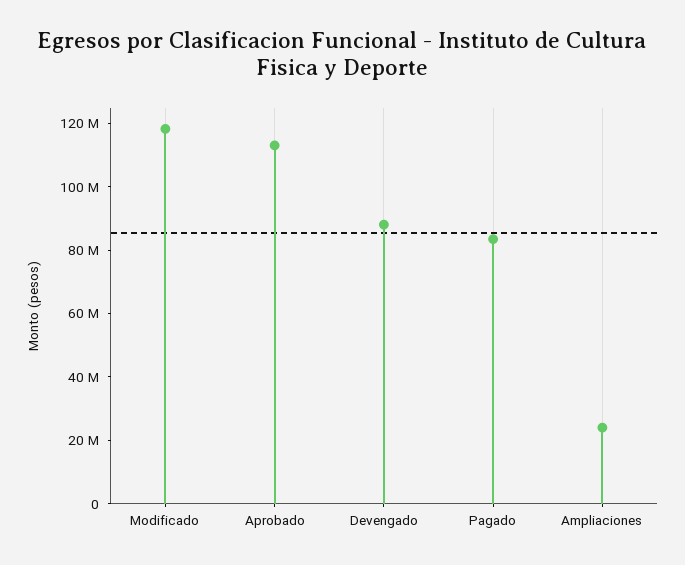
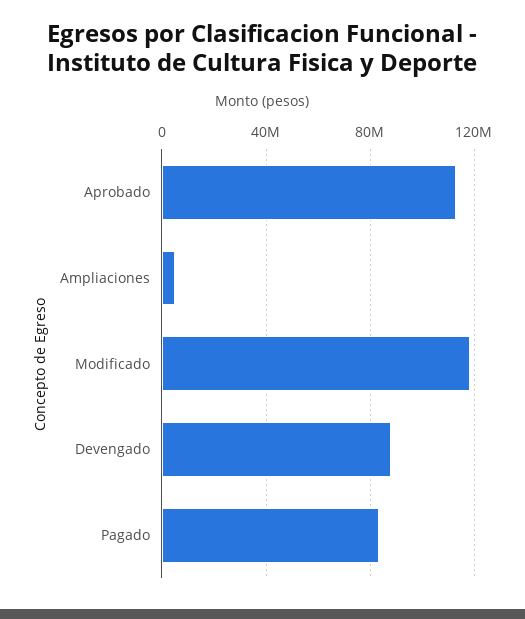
Ampliaciones: 25000000 -> 5000000

